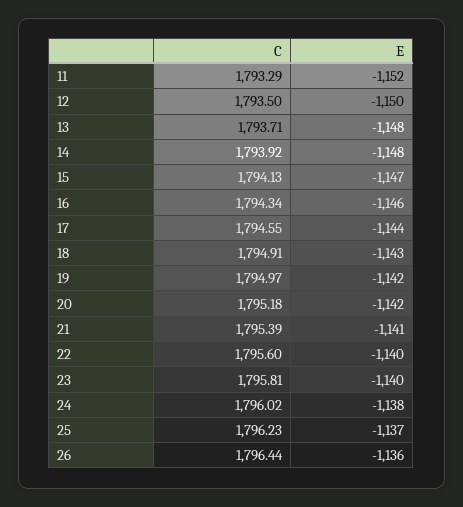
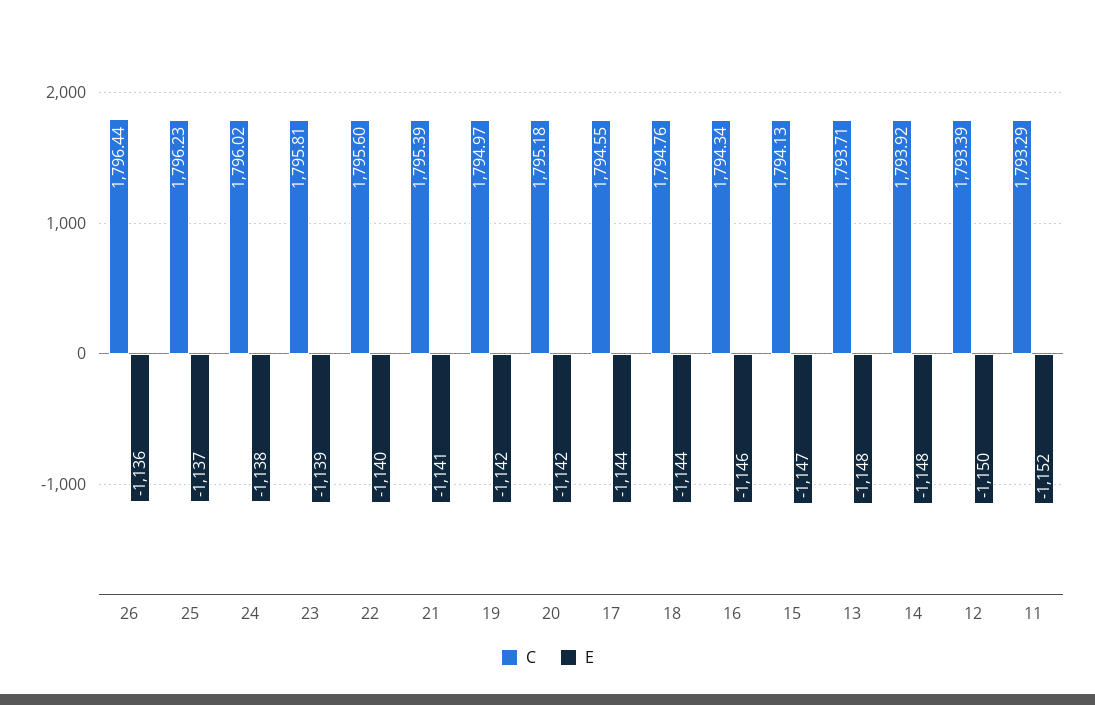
C, 12: 1793.5 -> 1793.39
C, 18: 1794.91 -> 1794.76
E, 18: -1143 -> -1144
E, 23: -1140 -> -1139

